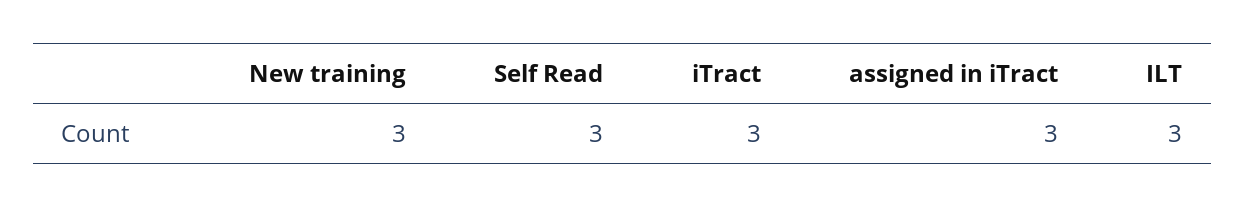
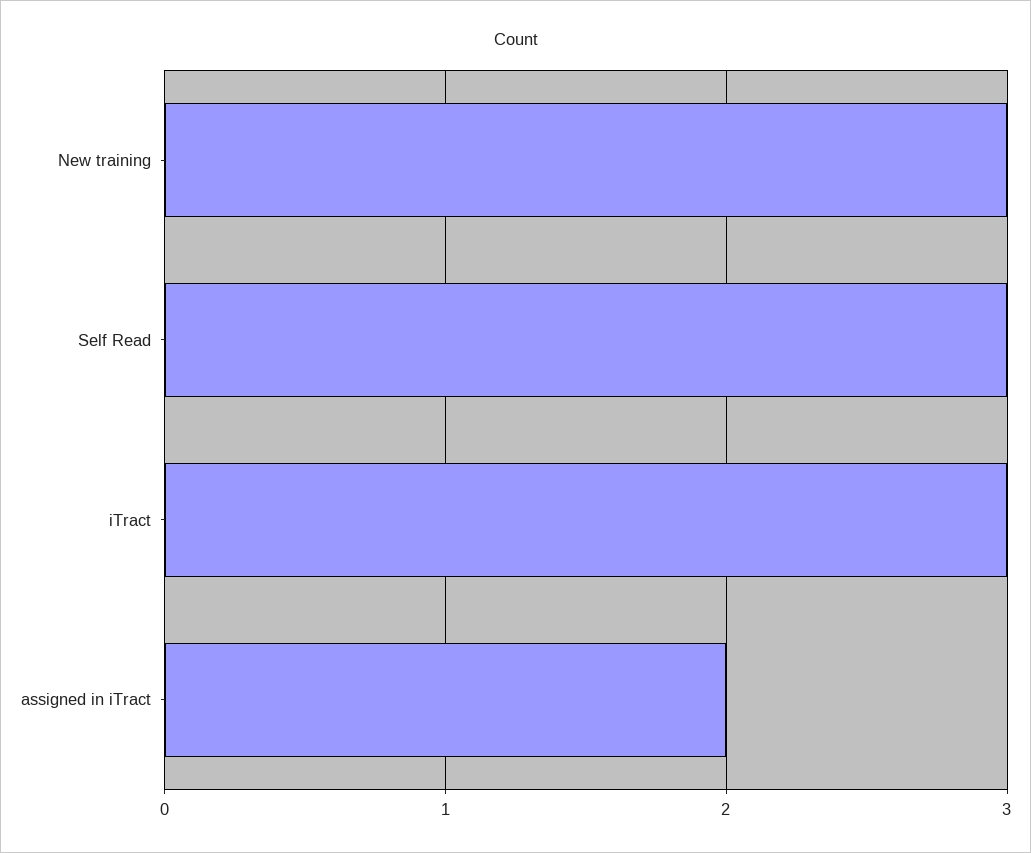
assigned in iTract: 3 -> 2
ILT: 3 -> none

